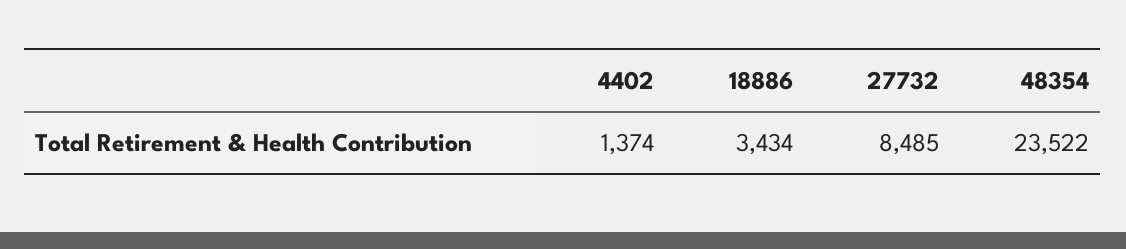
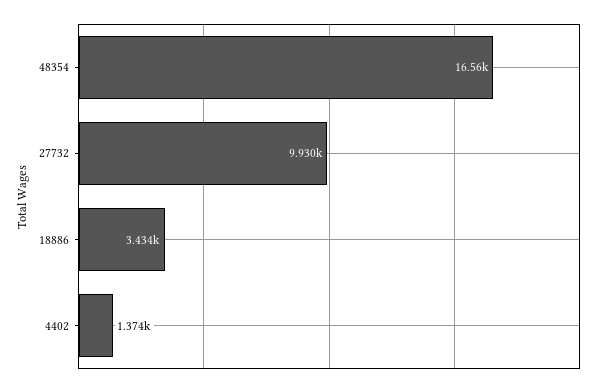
27732: 8485 -> 9930
48354: 23522 -> 16560

